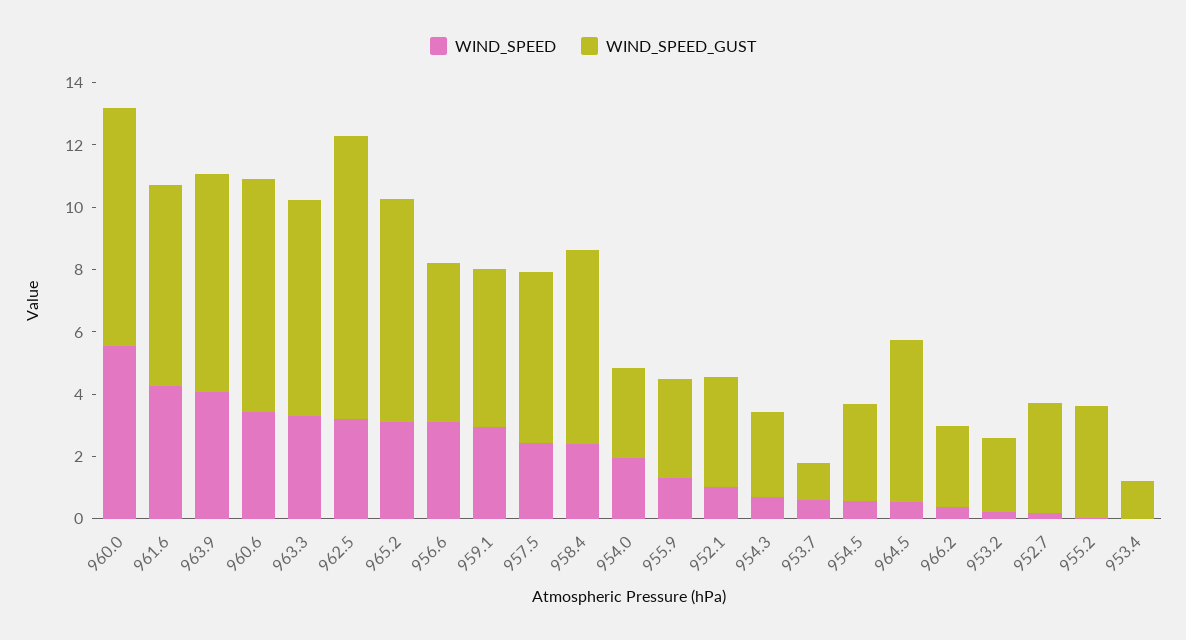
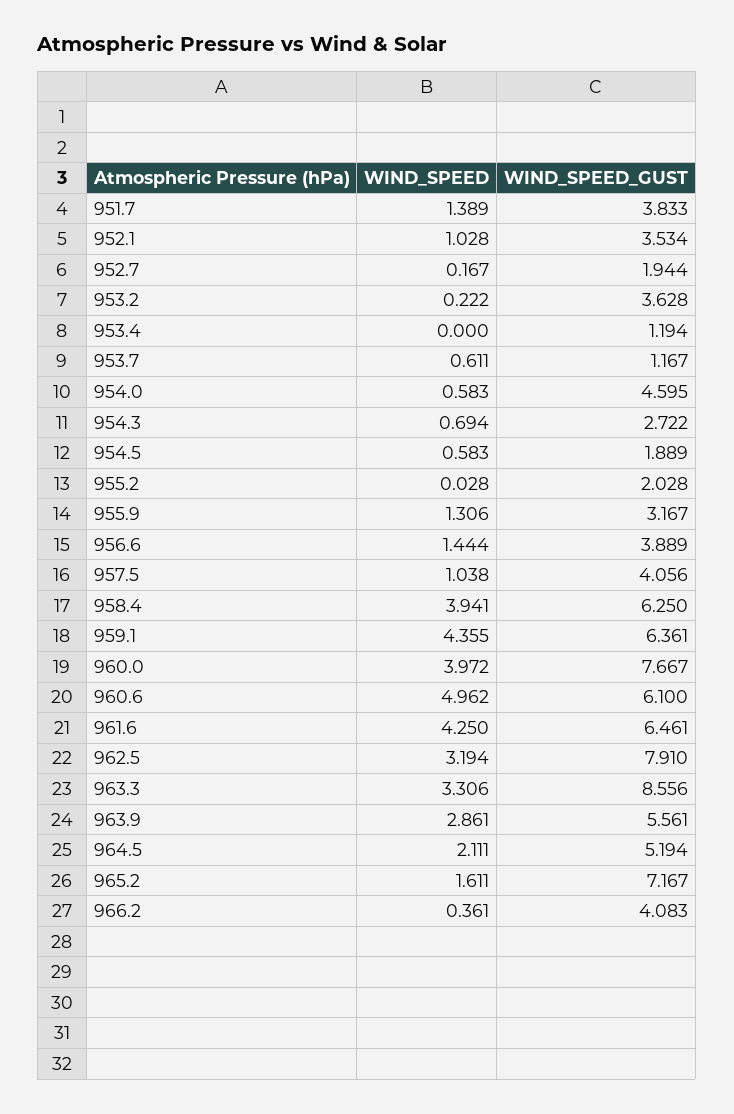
WIND_SPEED, 960.0: 5.5 -> 3.972
WIND_SPEED, 963.9: 4 -> 2.861
WIND_SPEED_GUST, 963.9: 7 -> 5.561
WIND_SPEED, 960.6: 3.5 -> 4.962
WIND_SPEED_GUST, 960.6: 7.5 -> 6.1
WIND_SPEED_GUST, 963.3: 7 -> 8.556
WIND_SPEED_GUST, 962.5: 9 -> 7.91
WIND_SPEED, 965.2: 3 -> 1.611
WIND_SPEED, 956.6: 3 -> 1.444
WIND_SPEED_GUST, 956.6: 5 -> 3.889
WIND_SPEED, 959.1: 3 -> 4.355
WIND_SPEED_GUST, 959.1: 5 -> 6.361
WIND_SPEED, 957.5: 2.5 -> 1.038
WIND_SPEED_GUST, 957.5: 5.5 -> 4.056
WIND_SPEED, 958.4: 2.5 -> 3.941
WIND_SPEED, 954.0: 2 -> 0.583
WIND_SPEED_GUST, 954.0: 3 -> 4.595
WIND_SPEED_GUST, 954.5: 3 -> 1.889
WIND_SPEED, 964.5: 0.5 -> 2.111
WIND_SPEED_GUST, 966.2: 2.5 -> 4.083
WIND_SPEED_GUST, 953.2: 2.5 -> 3.628
WIND_SPEED_GUST, 952.7: 3.5 -> 1.944
WIND_SPEED_GUST, 955.2: 3.5 -> 2.028
WIND_SPEED, 951.7: none -> 1.389
WIND_SPEED_GUST, 951.7: none -> 3.833

